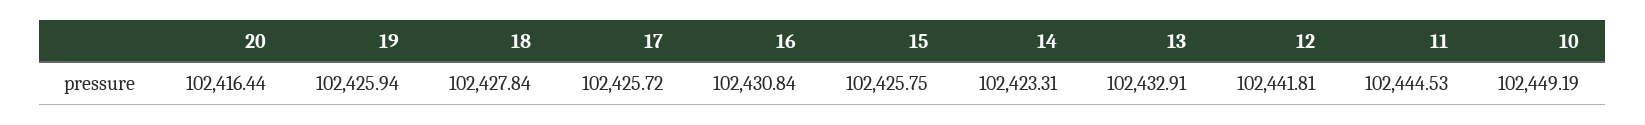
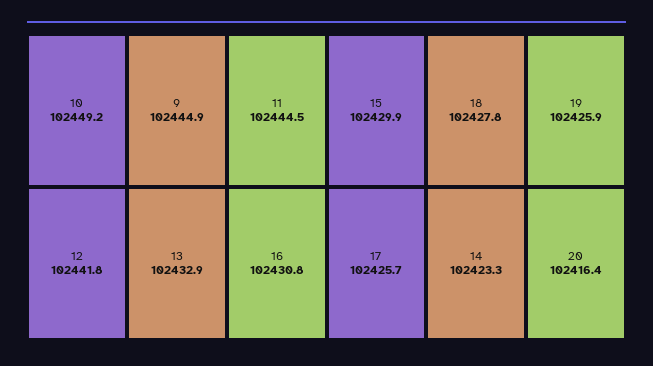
15: 102425.75 -> 102429.9
9: none -> 102444.9

